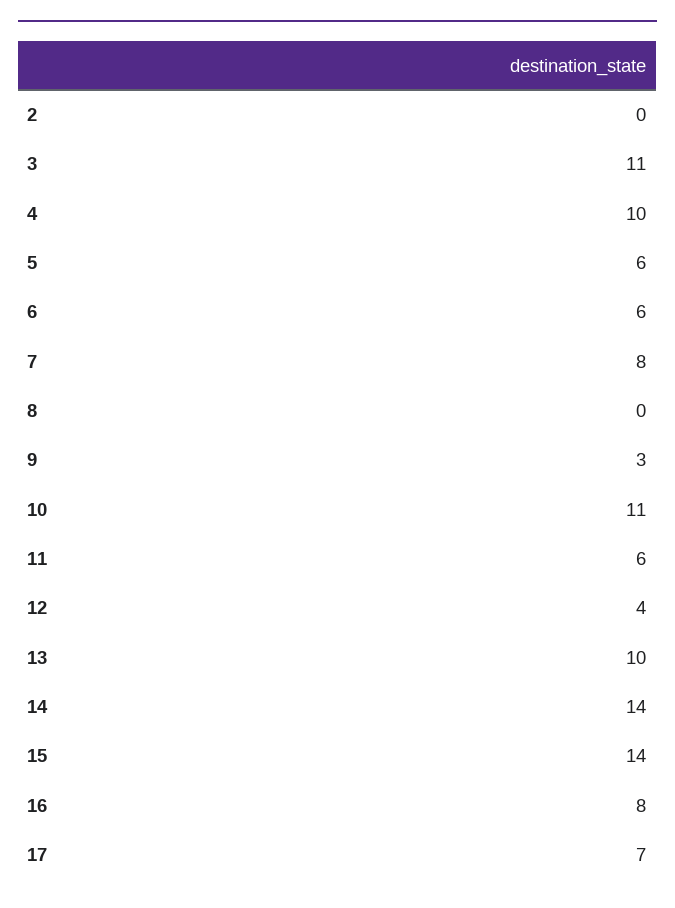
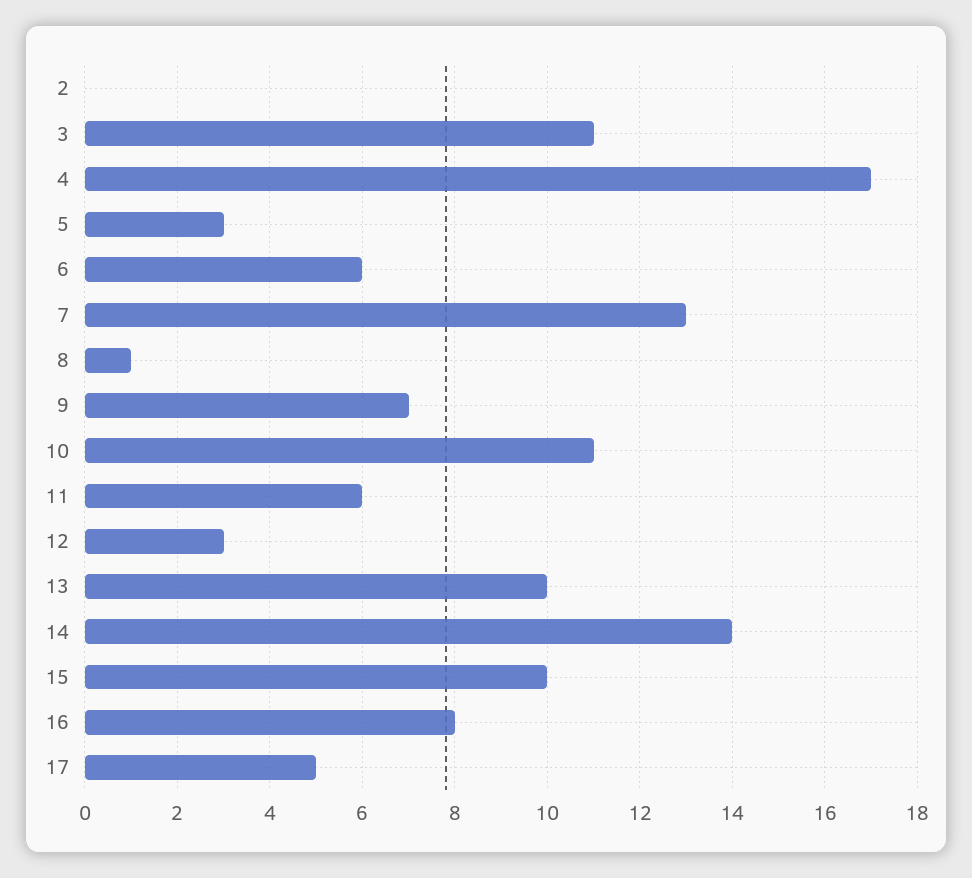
4: 10 -> 17
5: 6 -> 3
7: 8 -> 13
8: 0 -> 1
9: 3 -> 7
12: 4 -> 3
15: 14 -> 10
17: 7 -> 5

